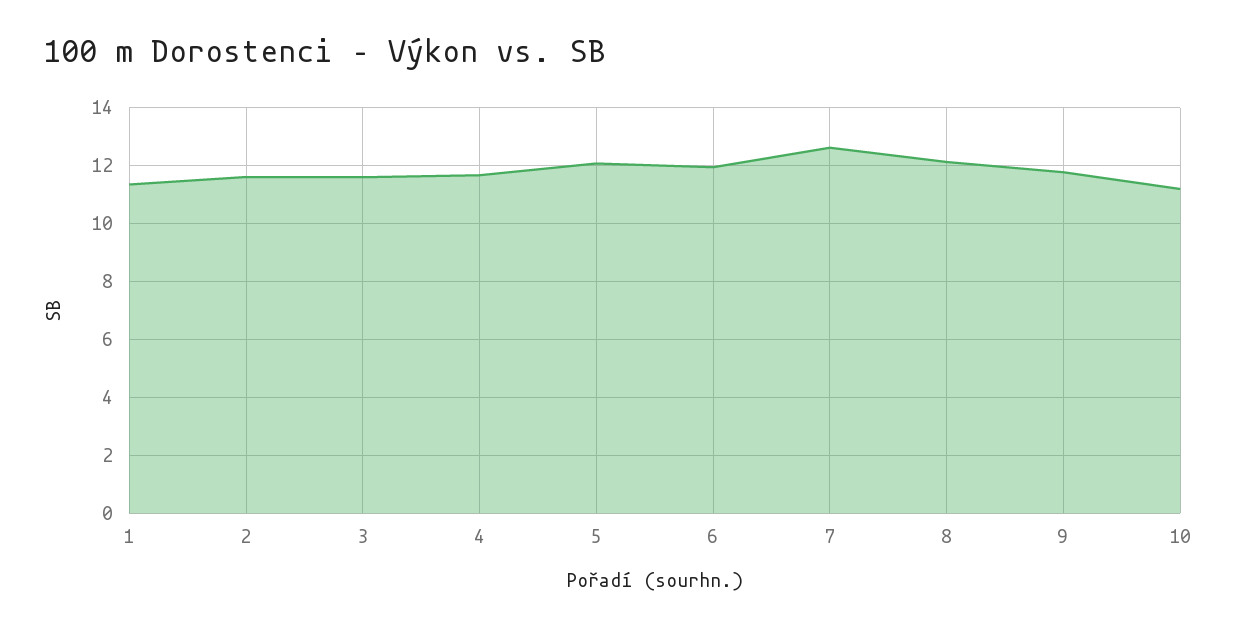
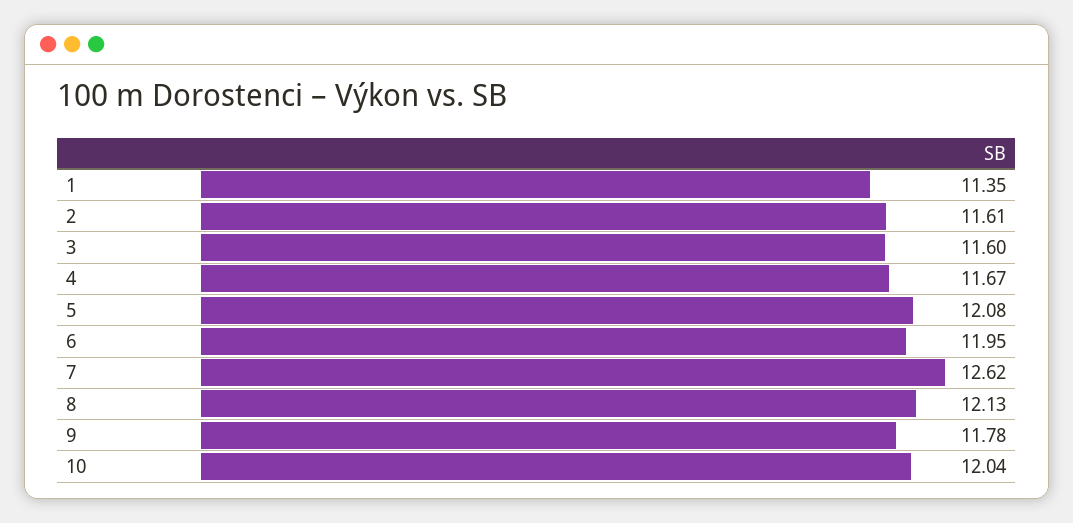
10: 11.25 -> 12.04

